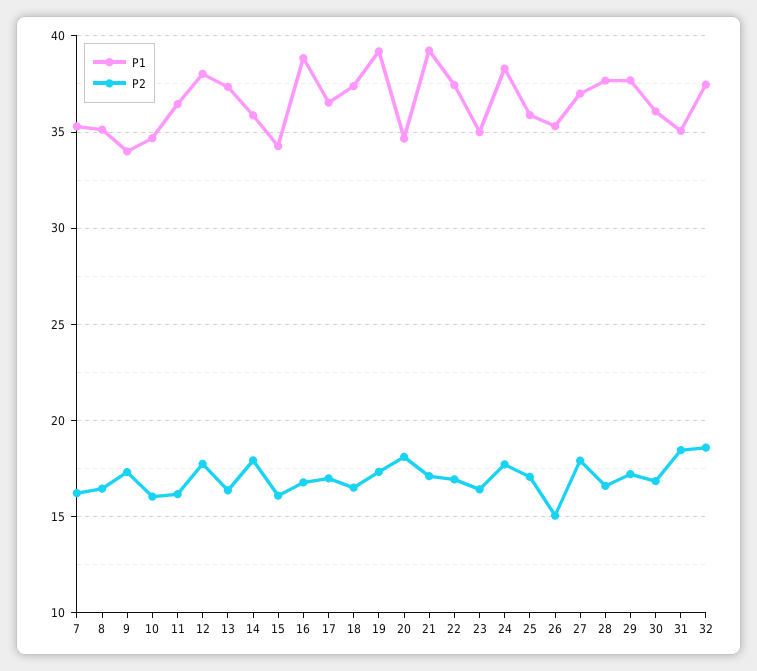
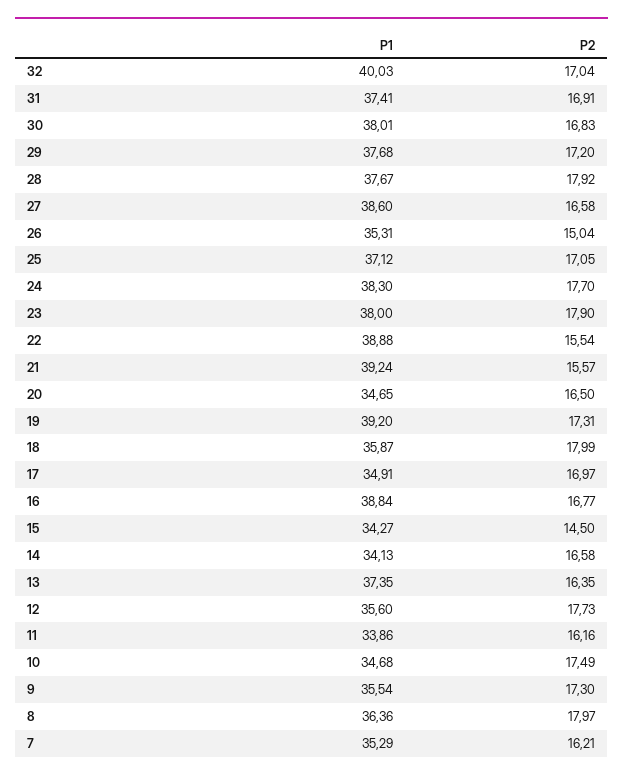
P1, 8: 35 -> 36.36
P2, 8: 16.5 -> 17.97
P1, 9: 34 -> 35.54
P2, 10: 16 -> 17.49
P1, 11: 36.5 -> 33.86
P1, 12: 38 -> 35.6
P1, 14: 36 -> 34.13
P2, 14: 18 -> 16.58
P2, 15: 16 -> 14.5
P1, 17: 36.5 -> 34.91
P1, 18: 37.5 -> 35.87
P2, 18: 16.5 -> 17.99
P2, 20: 18 -> 16.5
P2, 21: 17 -> 15.57
P1, 22: 37.5 -> 38.88
P2, 22: 17 -> 15.54
P1, 23: 35 -> 38
P2, 23: 16.5 -> 17.9
P1, 25: 36 -> 37.12
P1, 27: 37 -> 38.6
P2, 27: 18 -> 16.58
P2, 28: 16.5 -> 17.92
P1, 30: 36 -> 38.01
P1, 31: 35 -> 37.41
P2, 31: 18.5 -> 16.91
P1, 32: 37.5 -> 40.03
P2, 32: 18.5 -> 17.04

